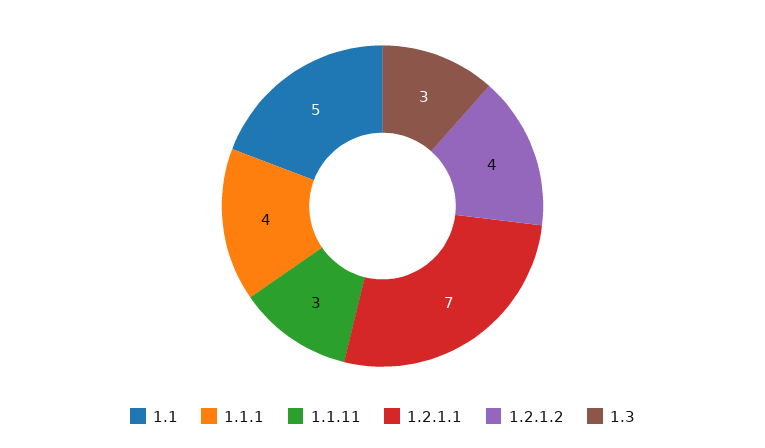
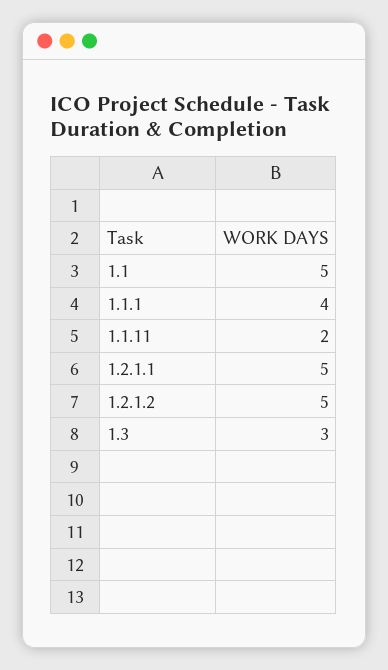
1.1.11: 3 -> 2
1.2.1.1: 7 -> 5
1.2.1.2: 4 -> 5

